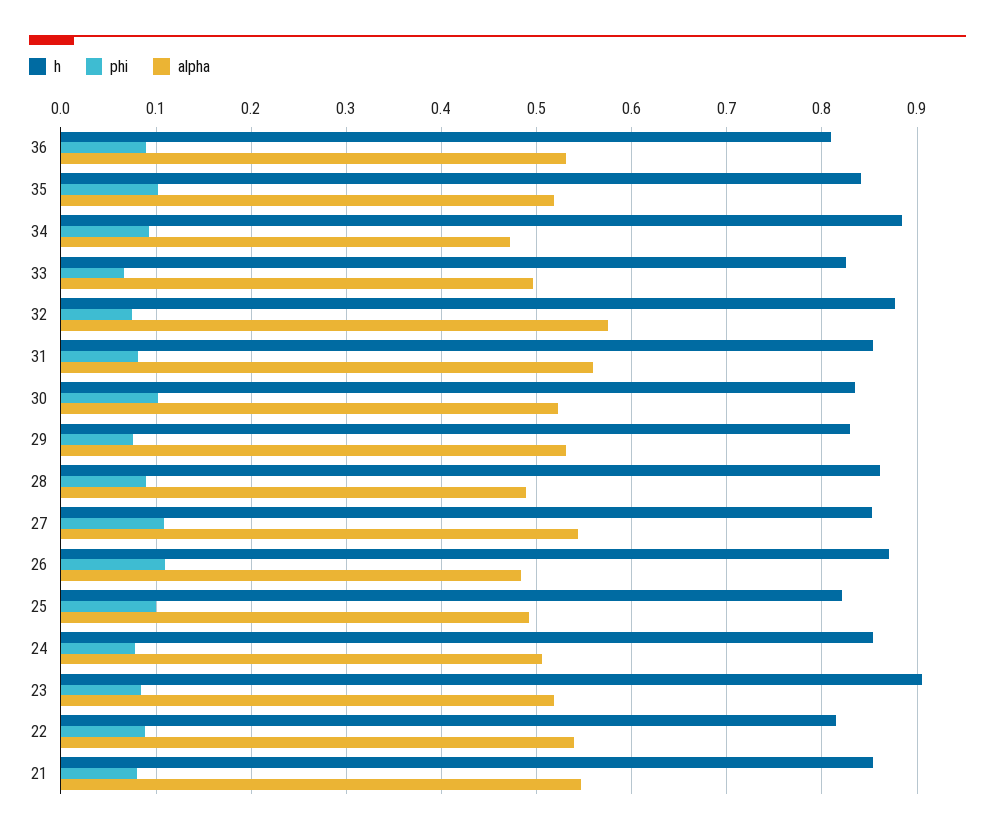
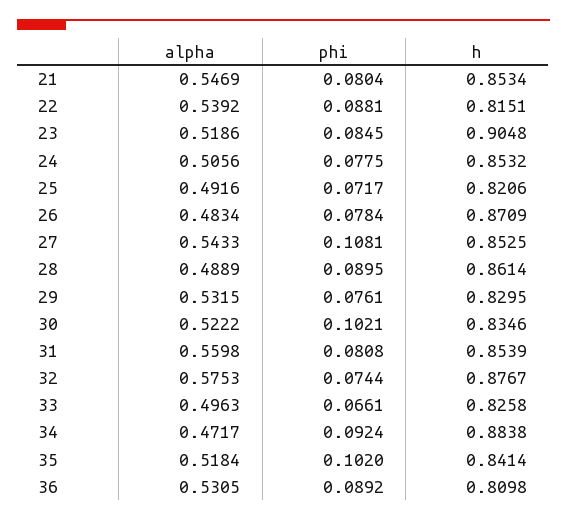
phi, 26: 0.11 -> 0.0784
phi, 25: 0.1 -> 0.0717

